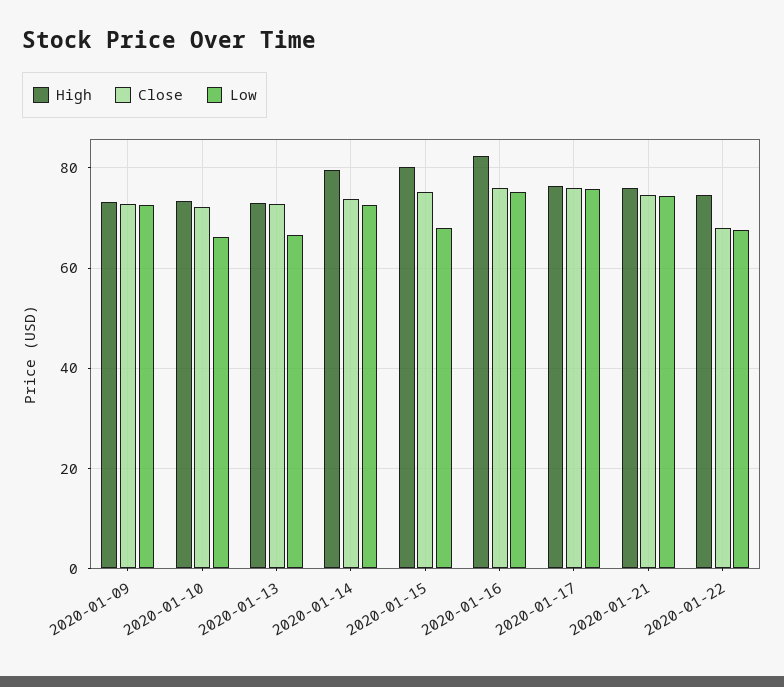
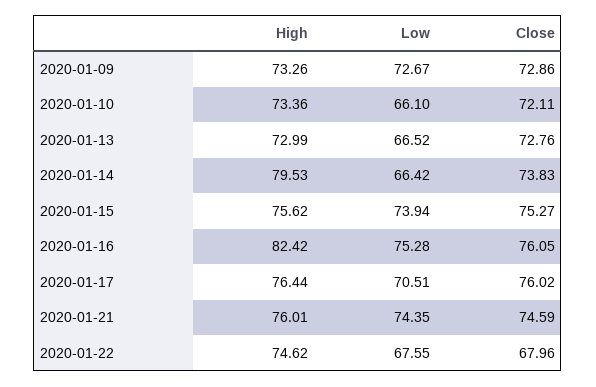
Low, 2020-01-14: 72 -> 66.42
High, 2020-01-15: 80 -> 75.62
Low, 2020-01-15: 68 -> 73.94
Low, 2020-01-17: 76 -> 70.51

